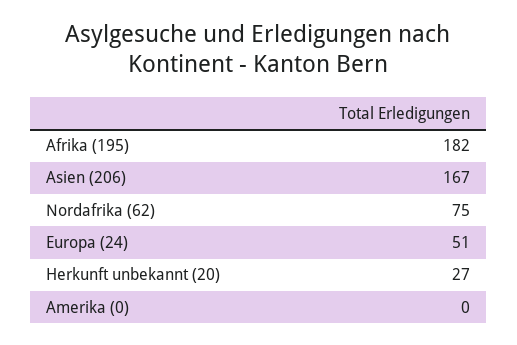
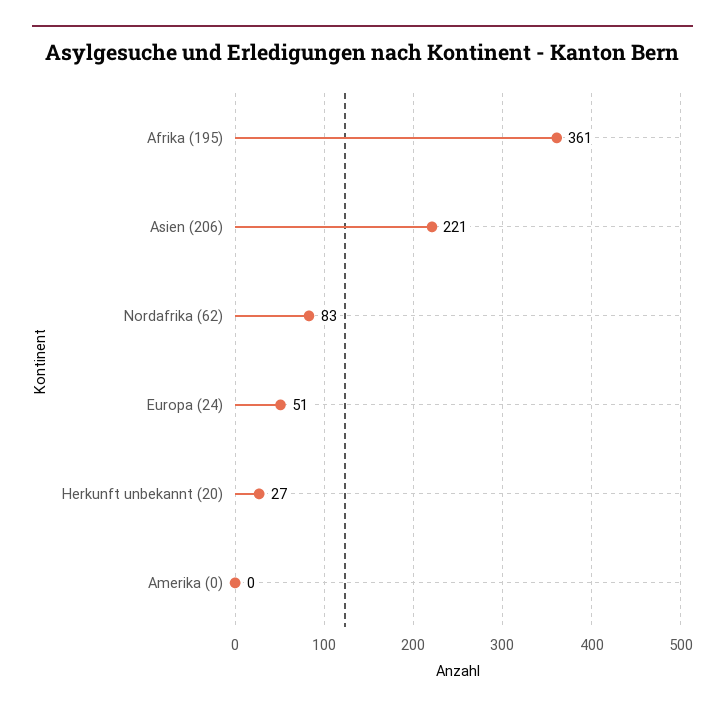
Afrika (195): 182 -> 361
Asien (206): 167 -> 221
Nordafrika (62): 75 -> 83

